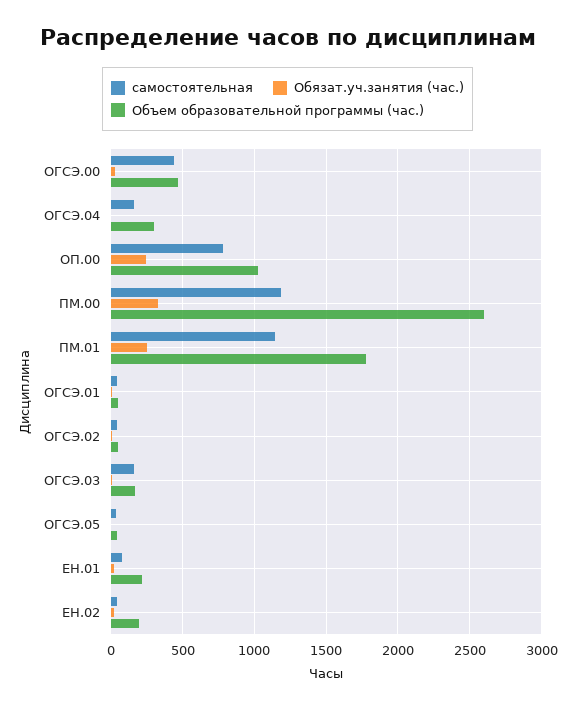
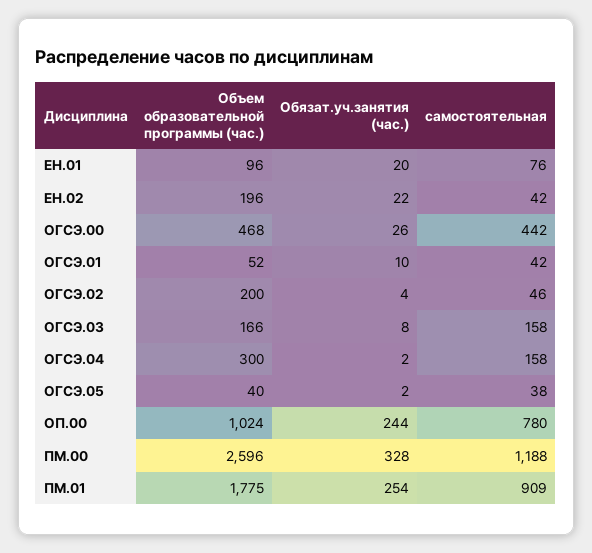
самостоятельная, ПМ.01: 1150 -> 909
Объем образовательной программы (час.), ОГСЭ.02: 50 -> 200
Объем образовательной программы (час.), ЕН.01: 200 -> 96

